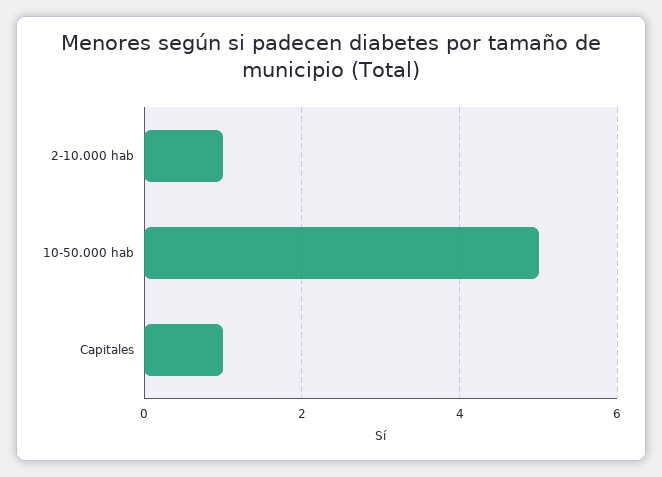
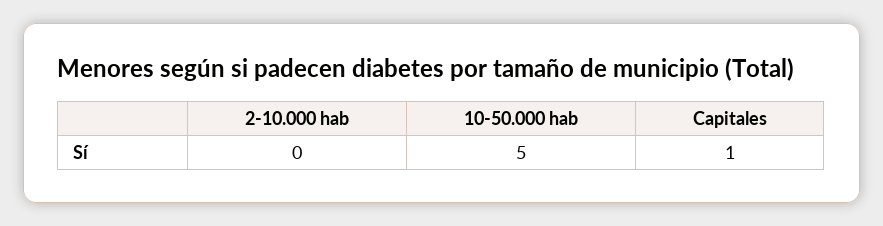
2-10.000 hab: 1 -> 0

